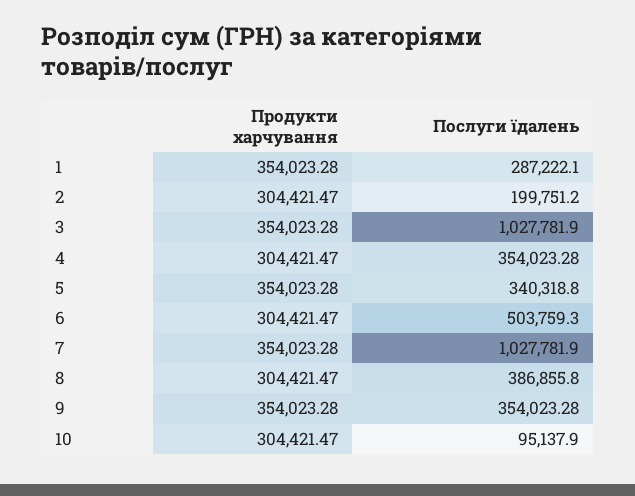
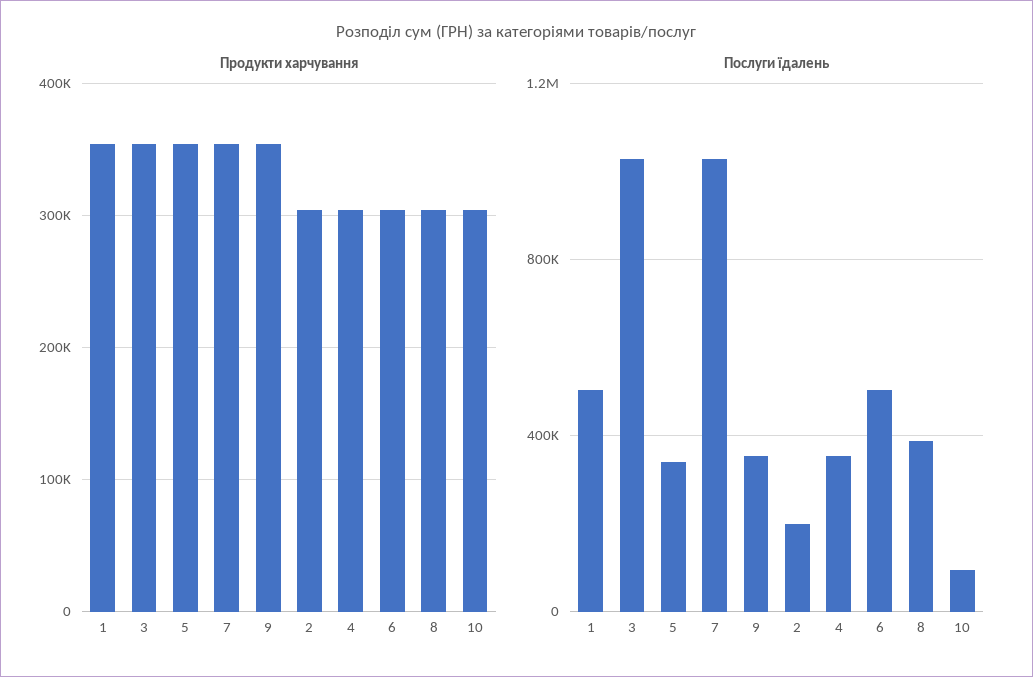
Послуги їдалень, 1: 287222.1 -> 500000

